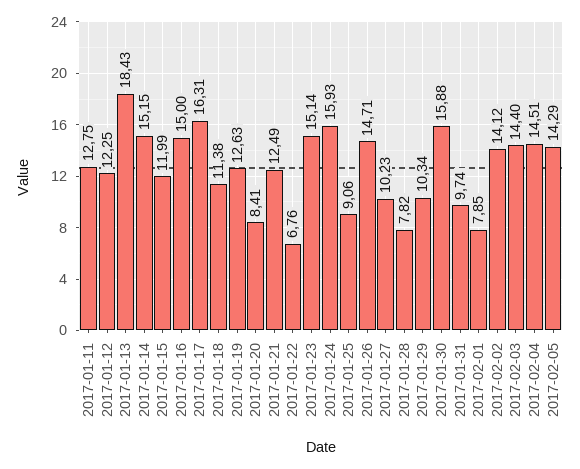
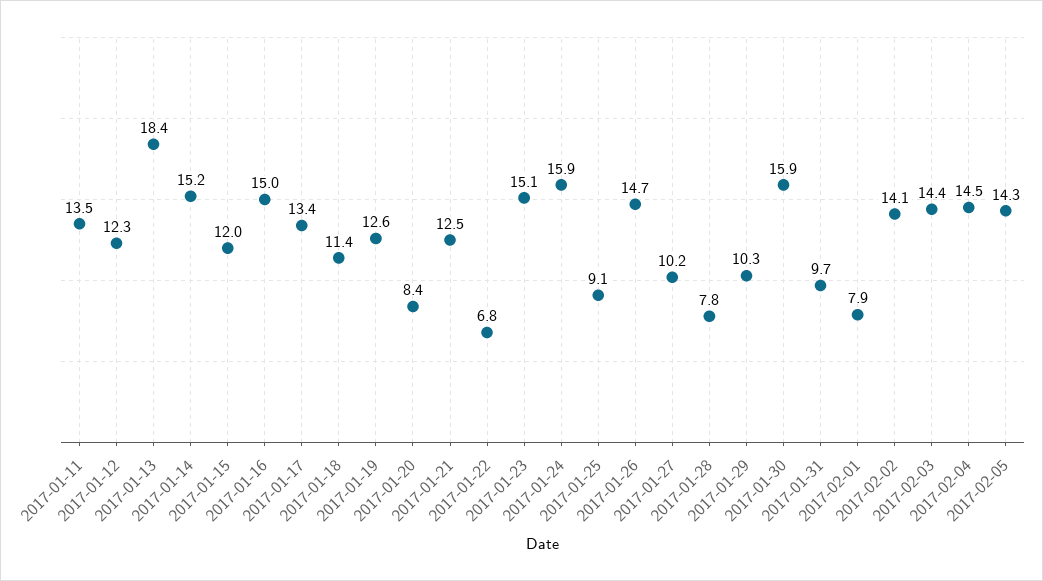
2017-01-11: 12.75 -> 13.5
2017-01-17: 16.31 -> 13.4

